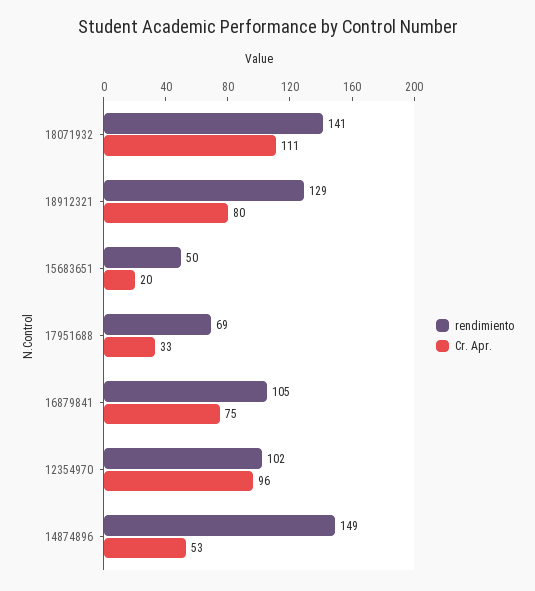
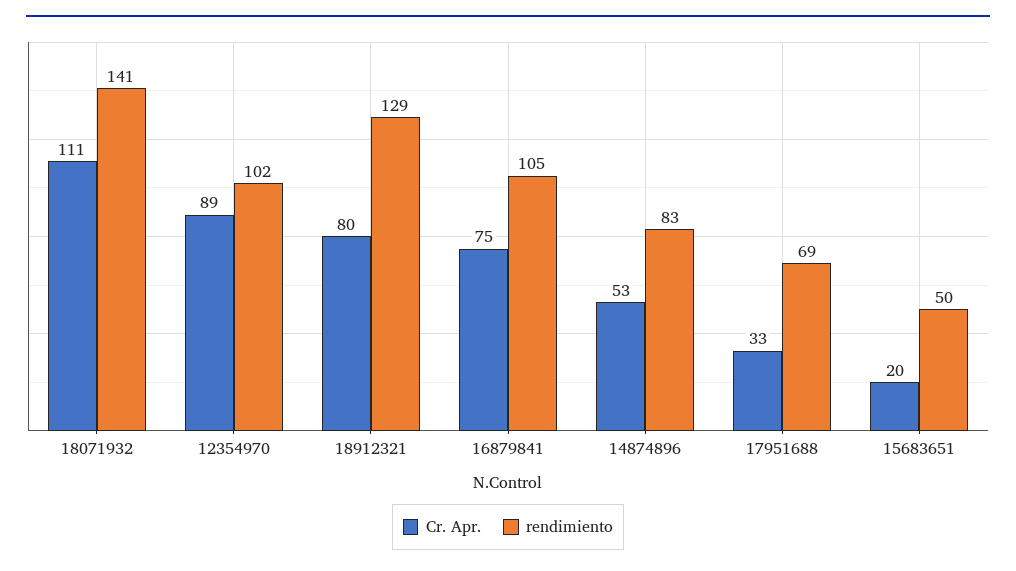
Cr. Apr., 12354970: 96 -> 89
rendimiento, 14874896: 149 -> 83

